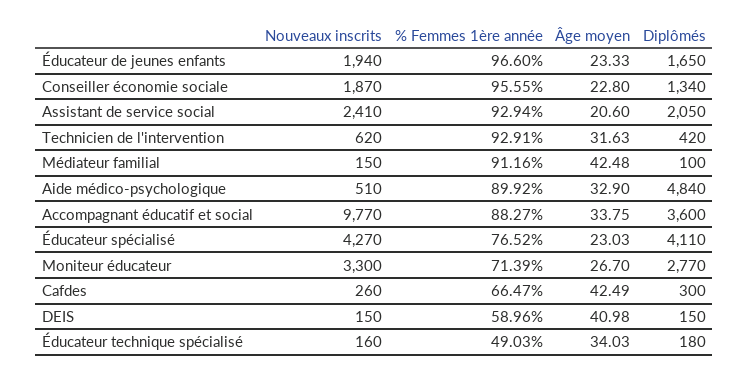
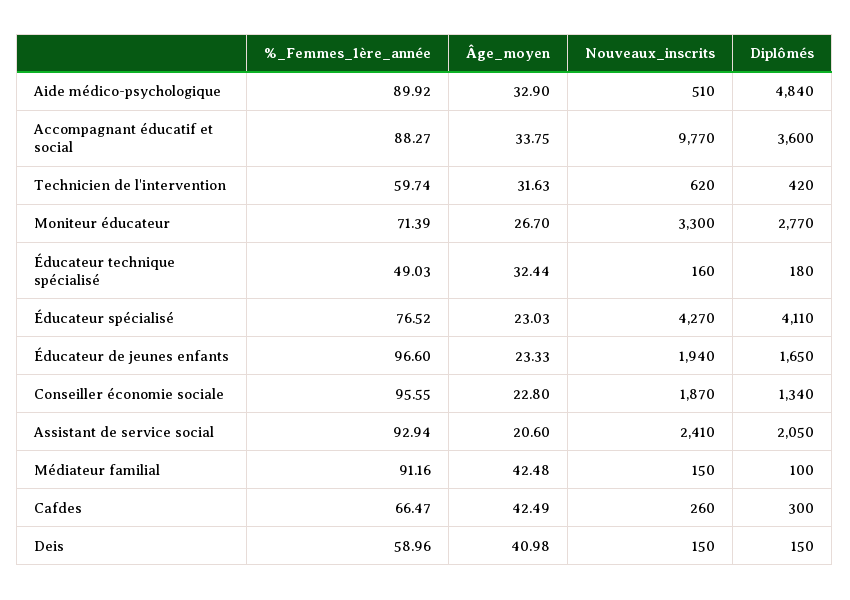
% Femmes 1ère année, Technicien de l'intervention: 92.91 -> 59.74
Âge moyen, Éducateur technique spécialisé: 34.03 -> 32.44

